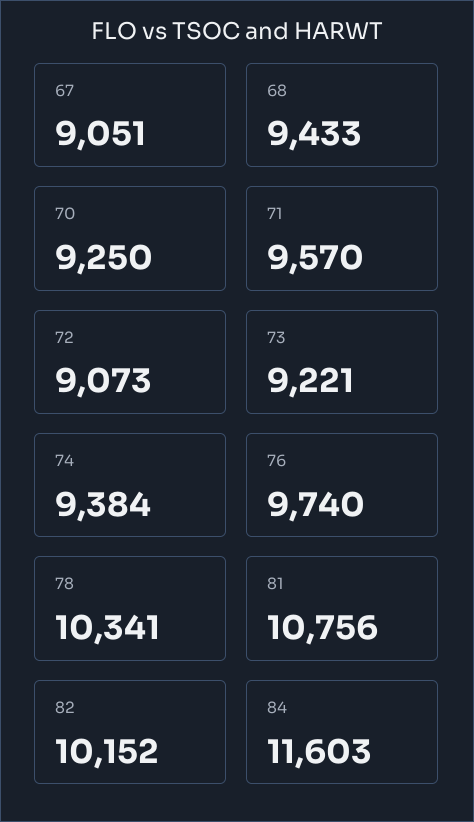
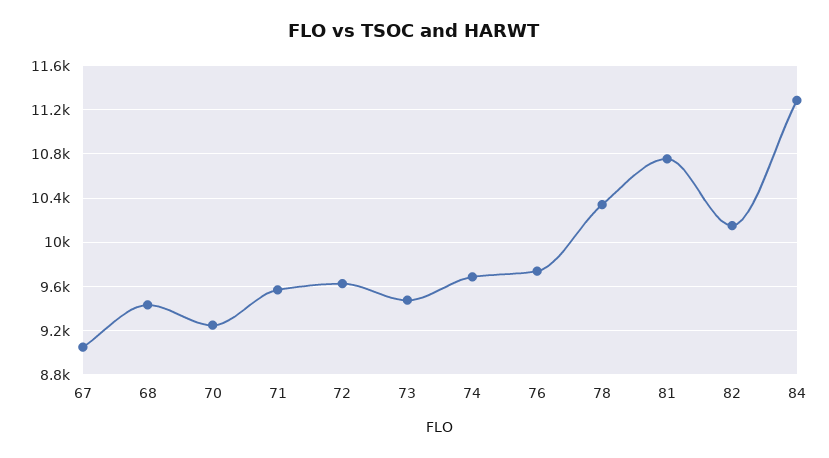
72: 9073 -> 9600
73: 9221 -> 9500
74: 9384 -> 9700
84: 11603 -> 11300

